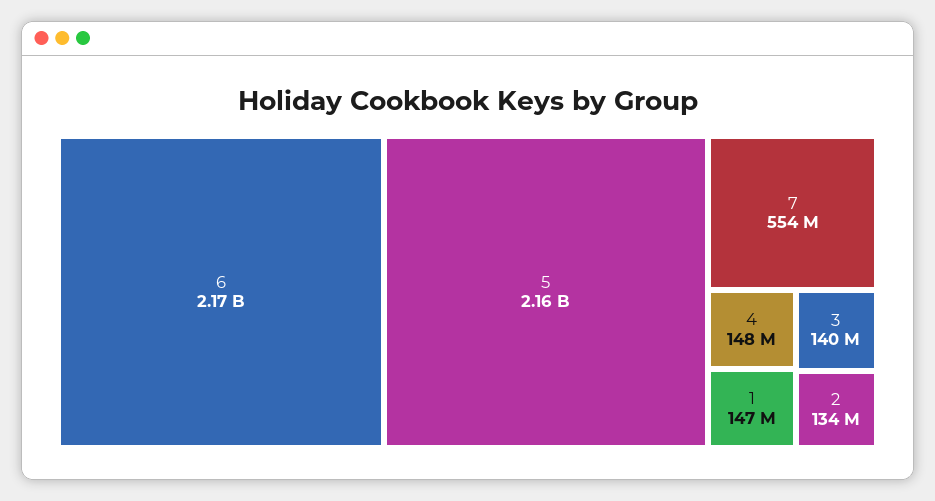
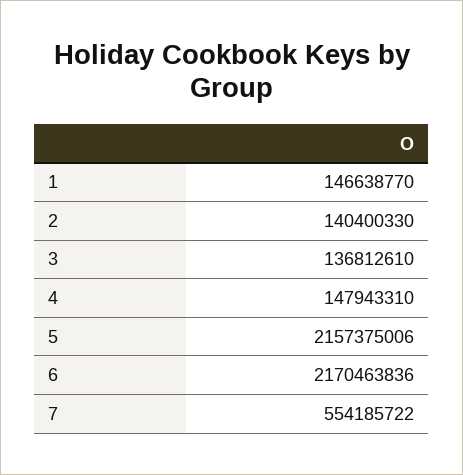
3: 140000000 -> 136812610
2: 134000000 -> 140400330

